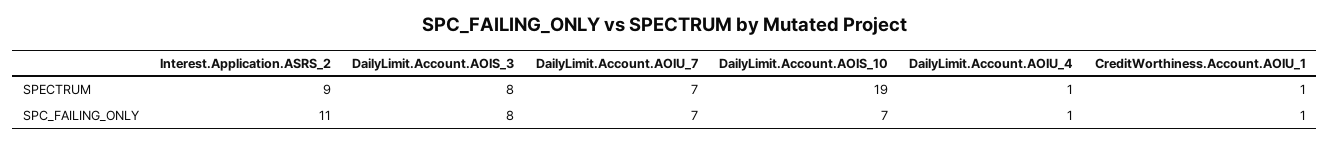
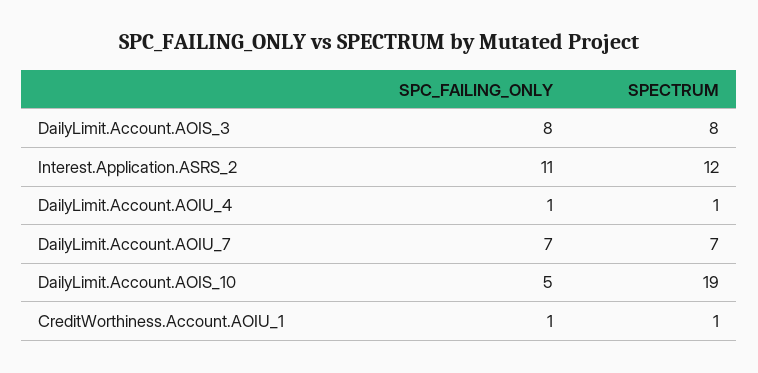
Interest.Application.ASRS_2, SPECTRUM: 9 -> 12
DailyLimit.Account.AOIS_10, SPC_FAILING_ONLY: 7 -> 5

